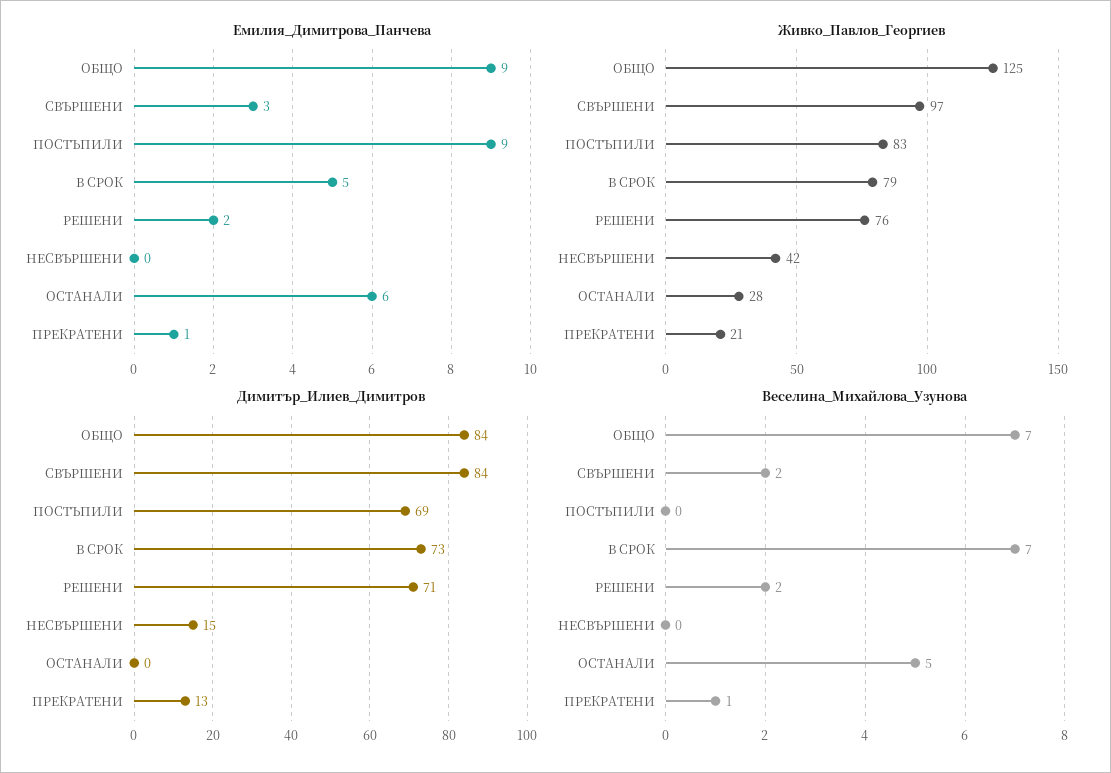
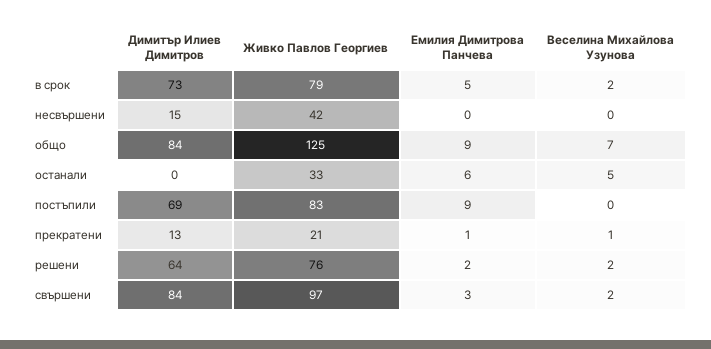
Живко_Павлов_Георгиев, ОСТАНАЛИ: 28 -> 33
Димитър_Илиев_Димитров, РЕШЕНИ: 71 -> 64
Веселина_Михайлова_Узунова, В СРОК: 7 -> 2

